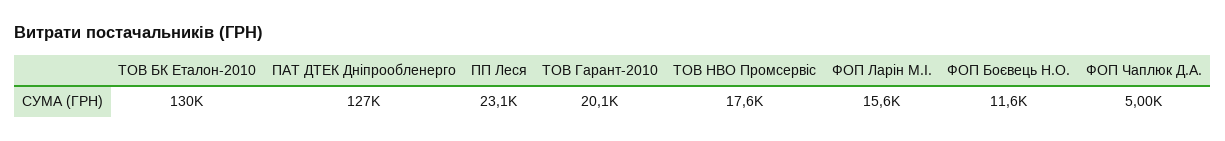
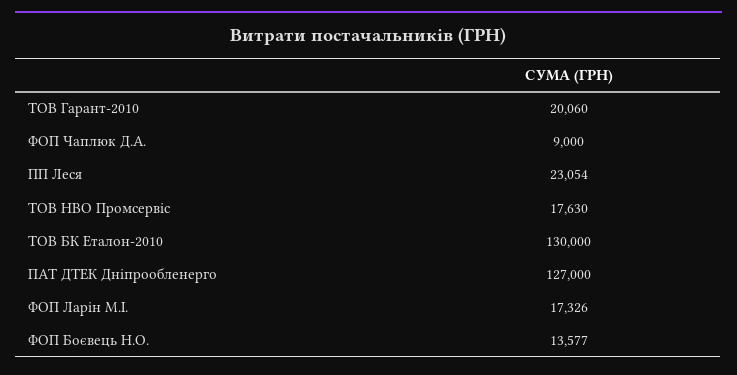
ФОП Ларін М.І.: 15600 -> 17326
ФОП Боєвець Н.О.: 11600 -> 13577
ФОП Чаплюк Д.А.: 5000 -> 9000

